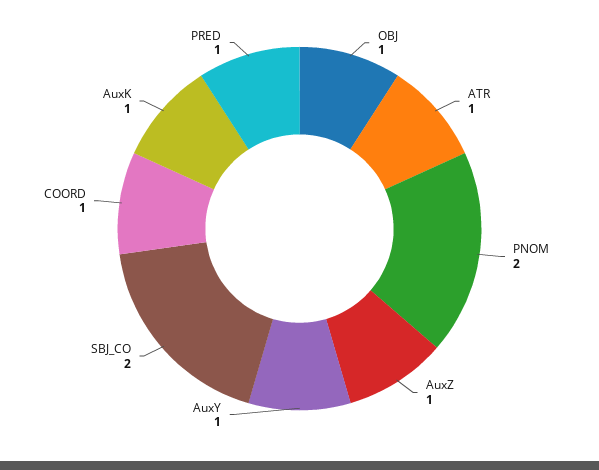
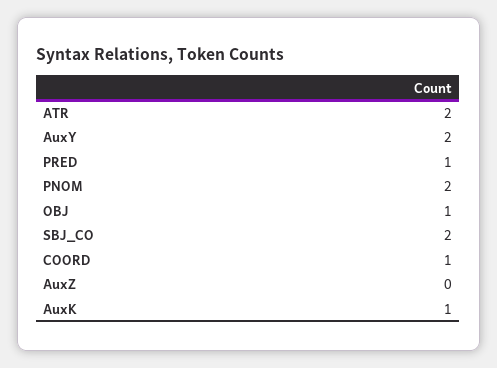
ATR: 1 -> 2
AuxZ: 1 -> 0
AuxY: 1 -> 2

